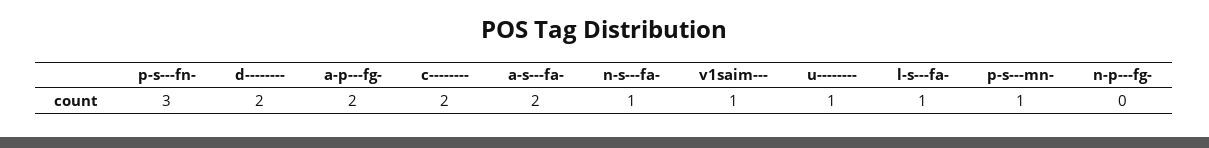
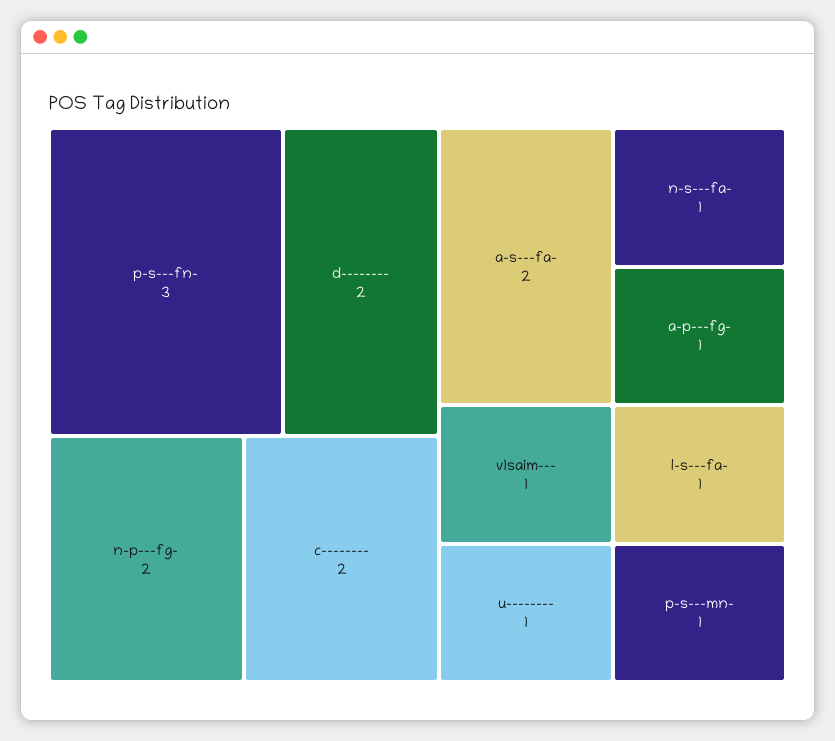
a-p---fg-: 2 -> 1
n-p---fg-: 0 -> 2

